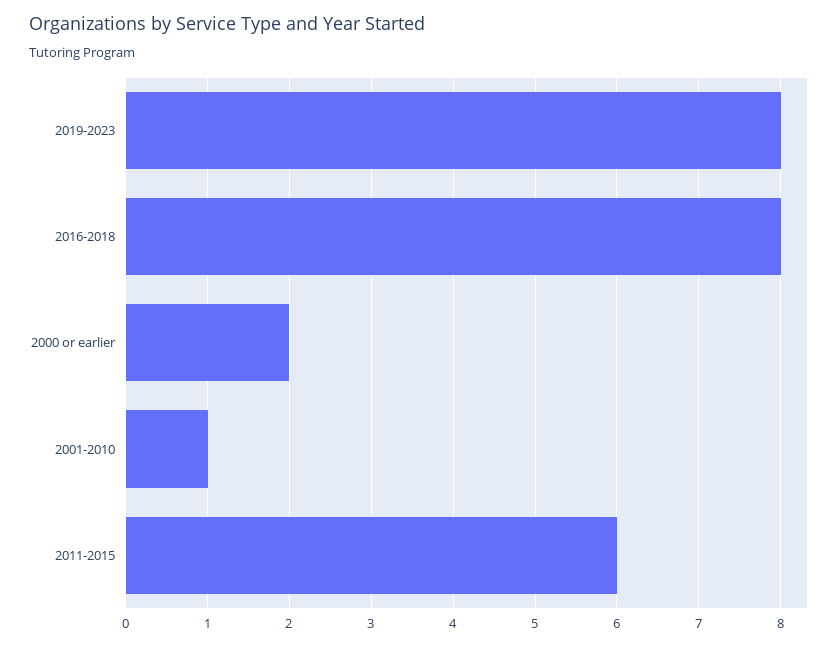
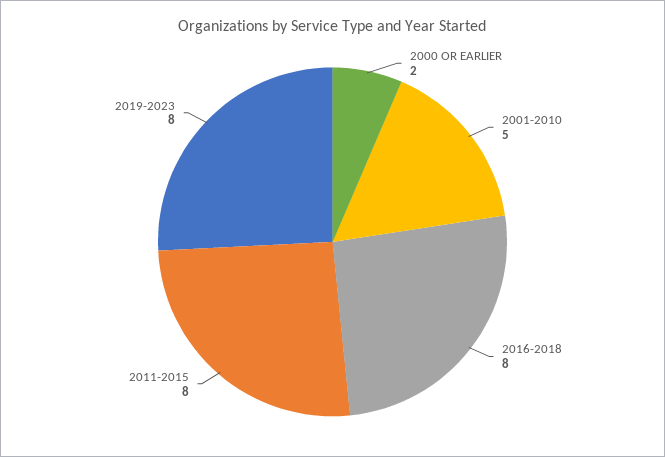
2001-2010: 1 -> 5
2011-2015: 6 -> 8

